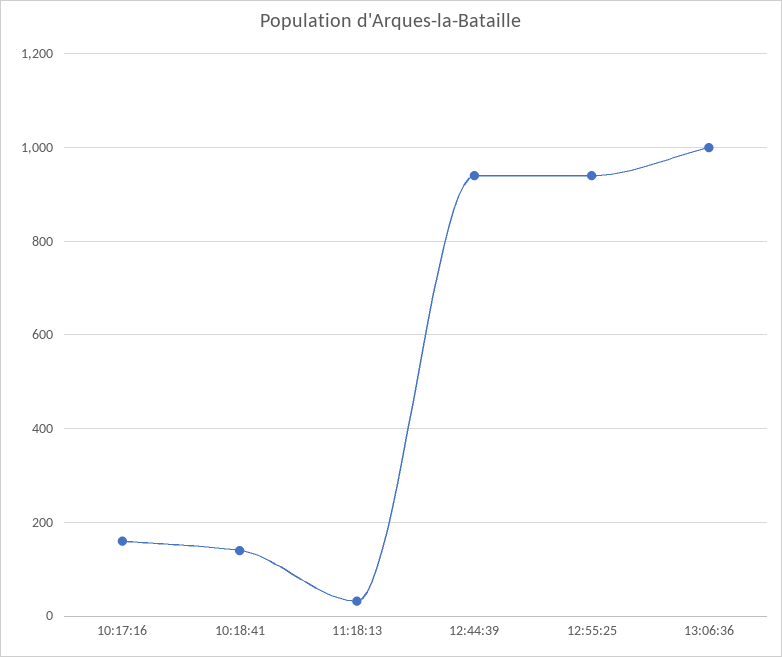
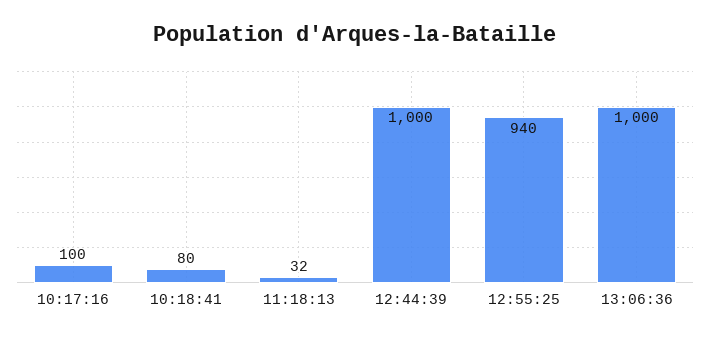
10:17:16: 160 -> 100
10:18:41: 140 -> 80
12:44:39: 940 -> 1000

